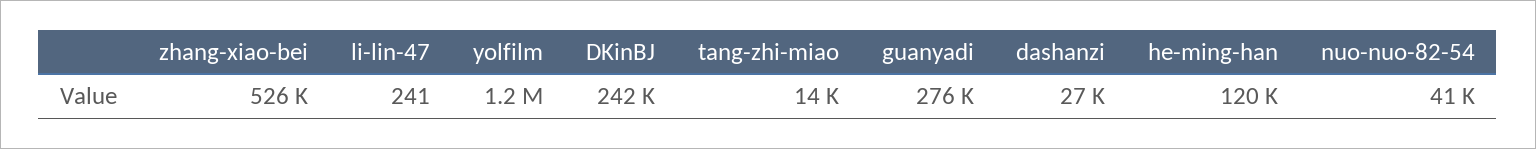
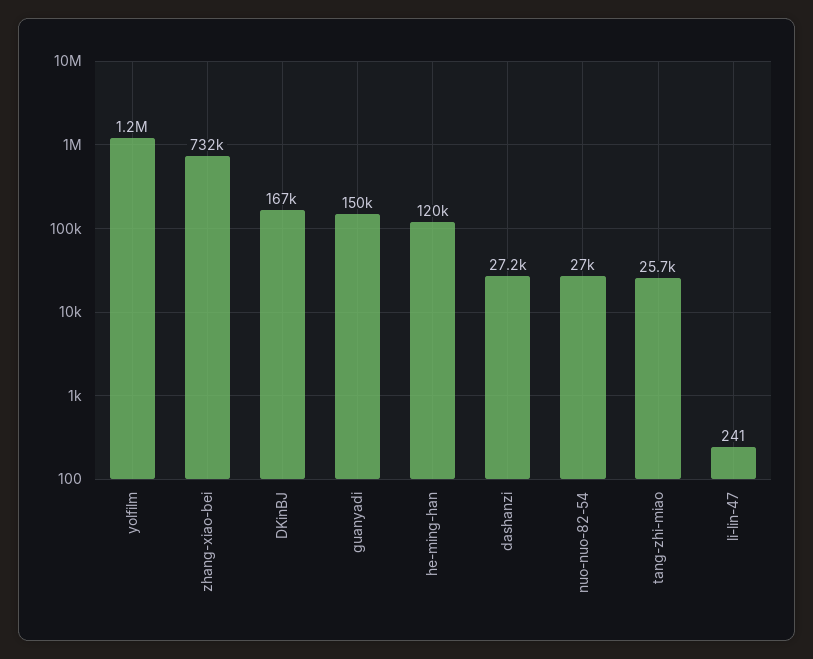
zhang-xiao-bei: 526000 -> 732000
DKinBJ: 242000 -> 167000
tang-zhi-miao: 14000 -> 25700
guanyadi: 276000 -> 150000
nuo-nuo-82-54: 41000 -> 27000

